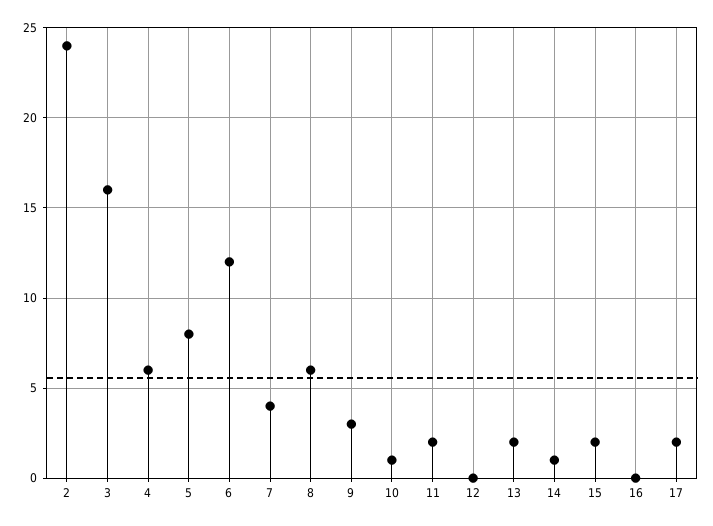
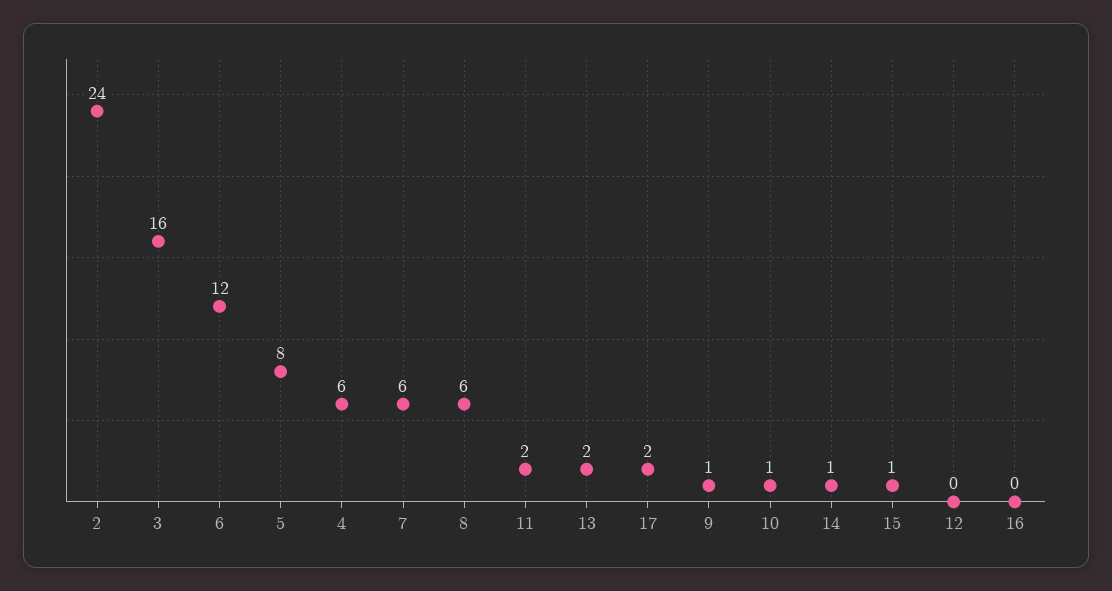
7: 4 -> 6
9: 3 -> 1
15: 2 -> 1

